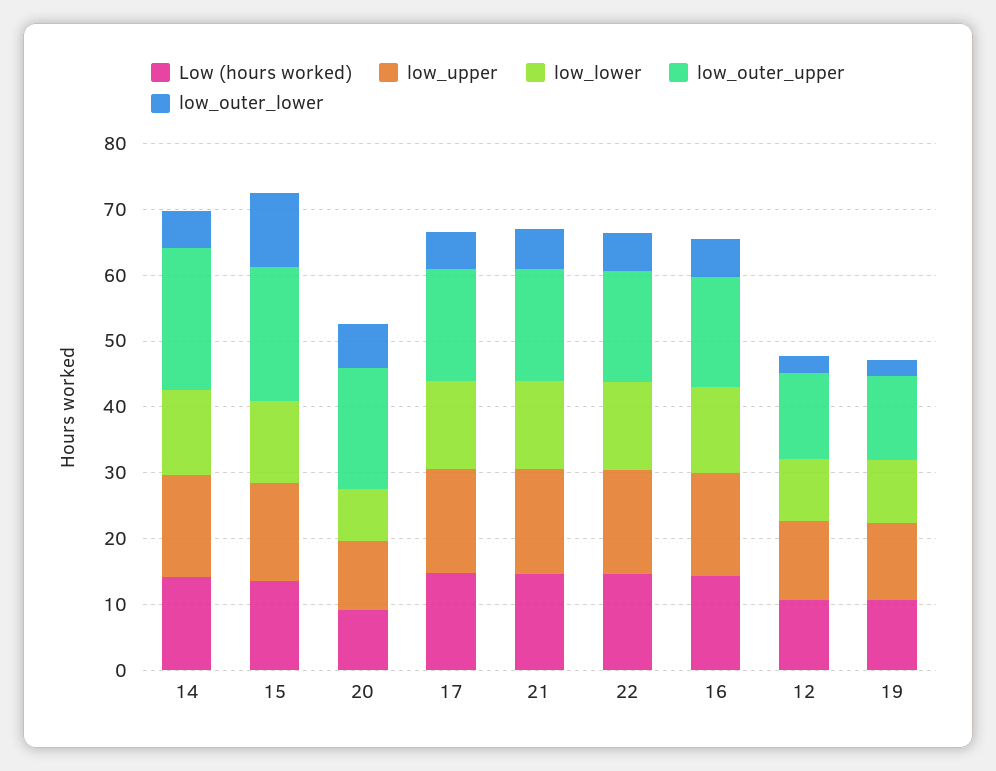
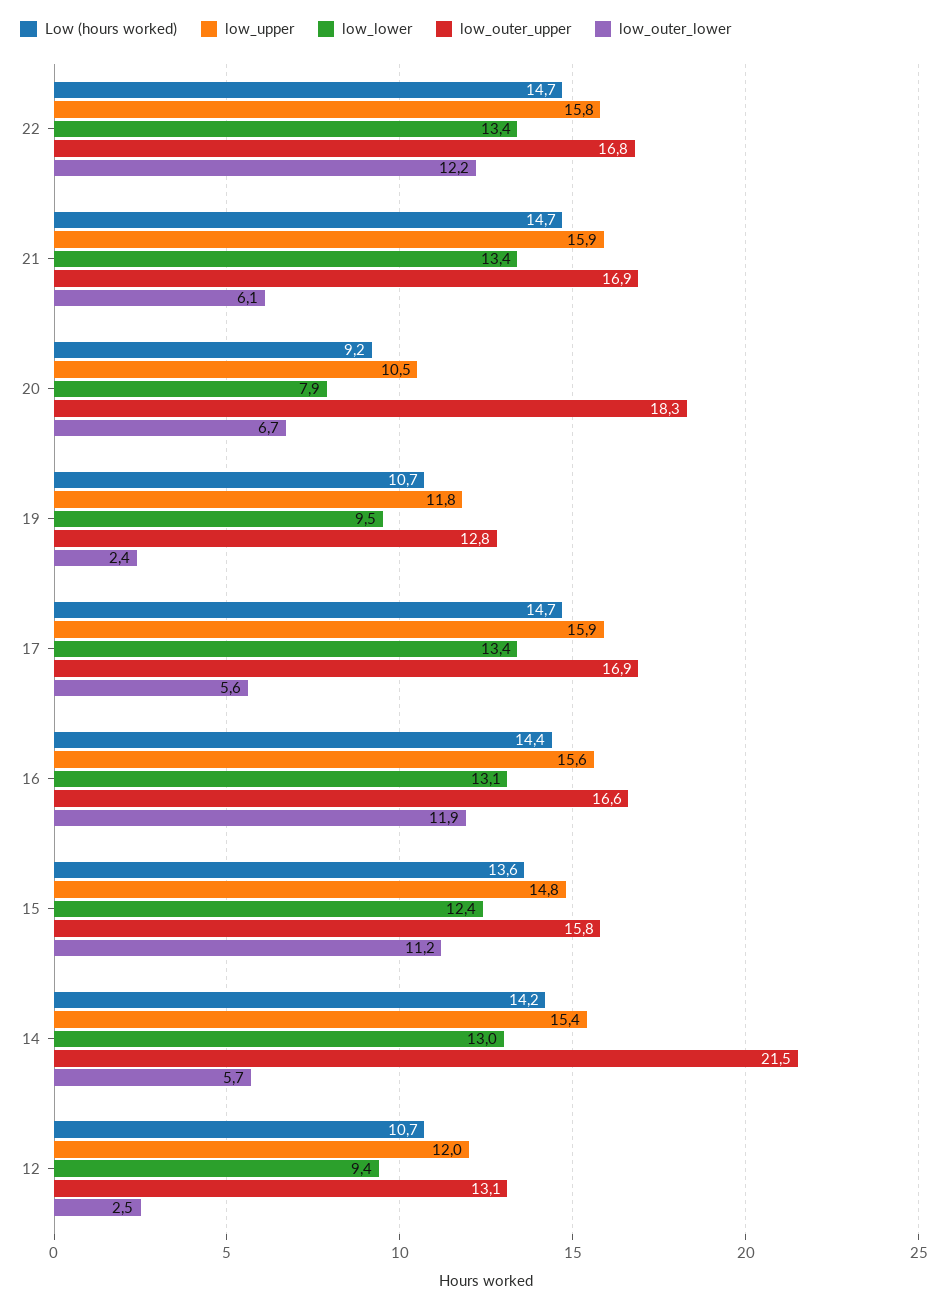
low_outer_upper, 15: 20 -> 15.8
low_outer_lower, 22: 6 -> 12.2
low_outer_lower, 16: 6 -> 11.9

